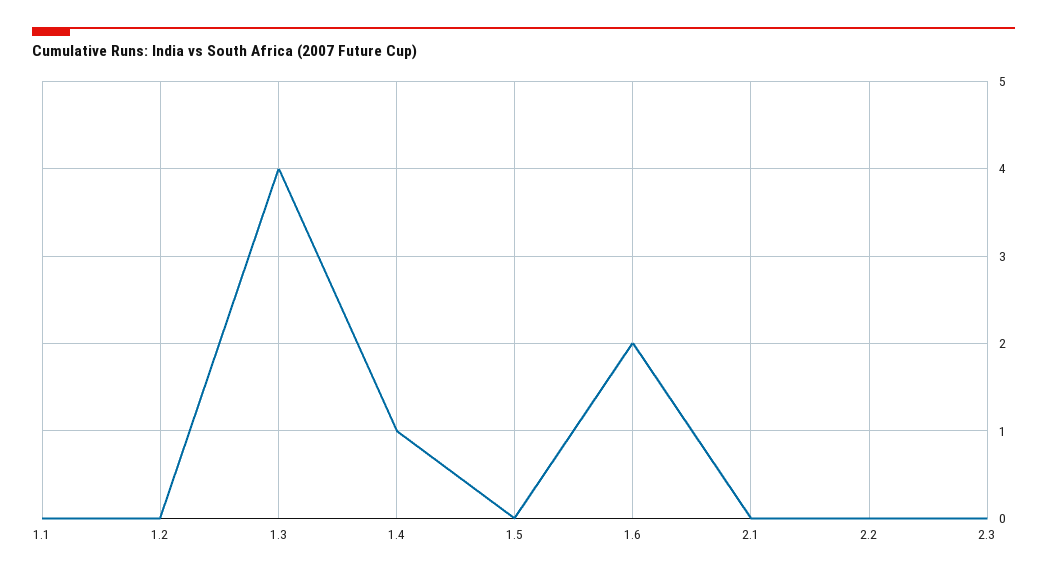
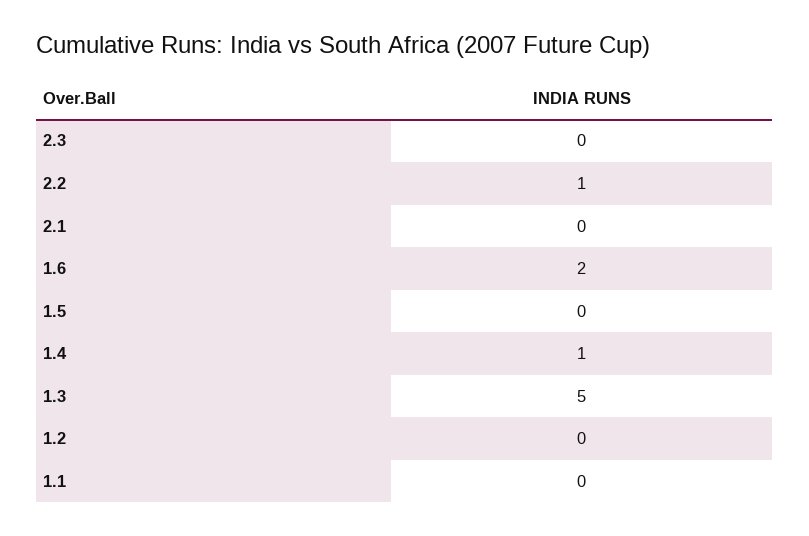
1.3: 4 -> 5
2.2: 0 -> 1

